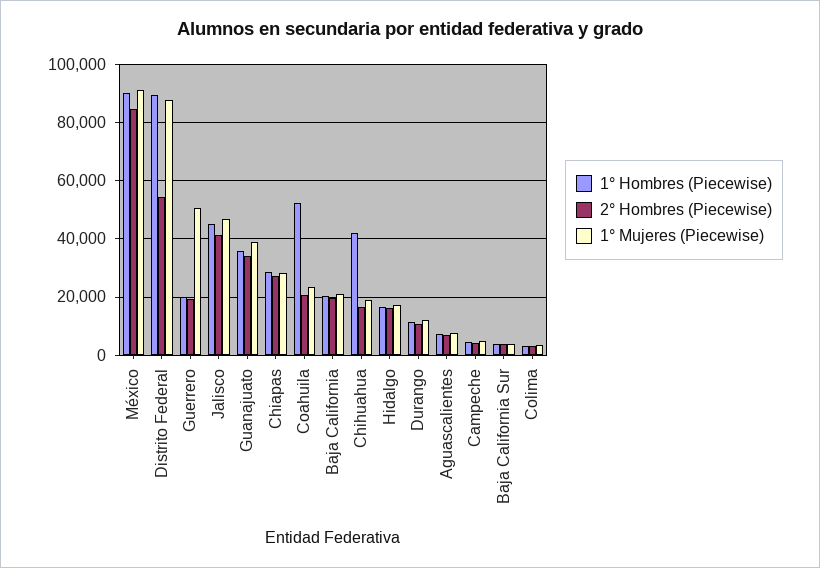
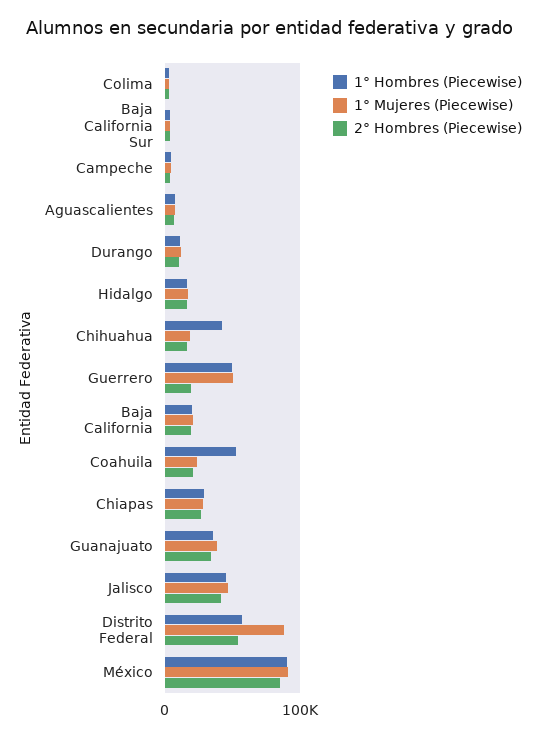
1° Hombres (Piecewise), Distrito Federal: 90000 -> 60000
1° Hombres (Piecewise), Guerrero: 20000 -> 50000

